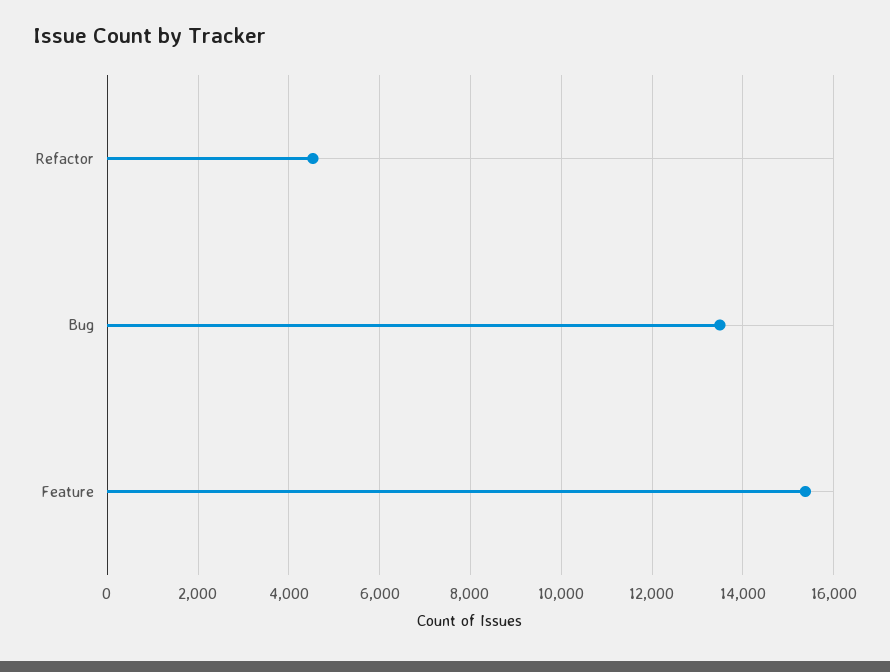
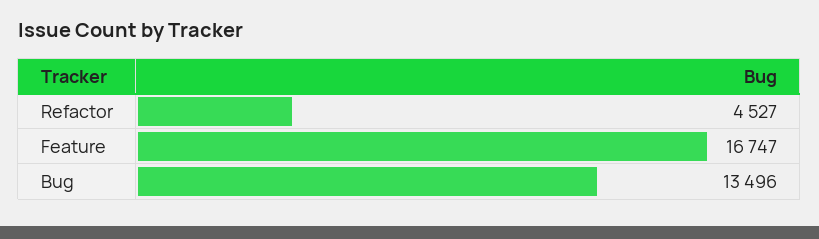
Feature: 15400 -> 16747

